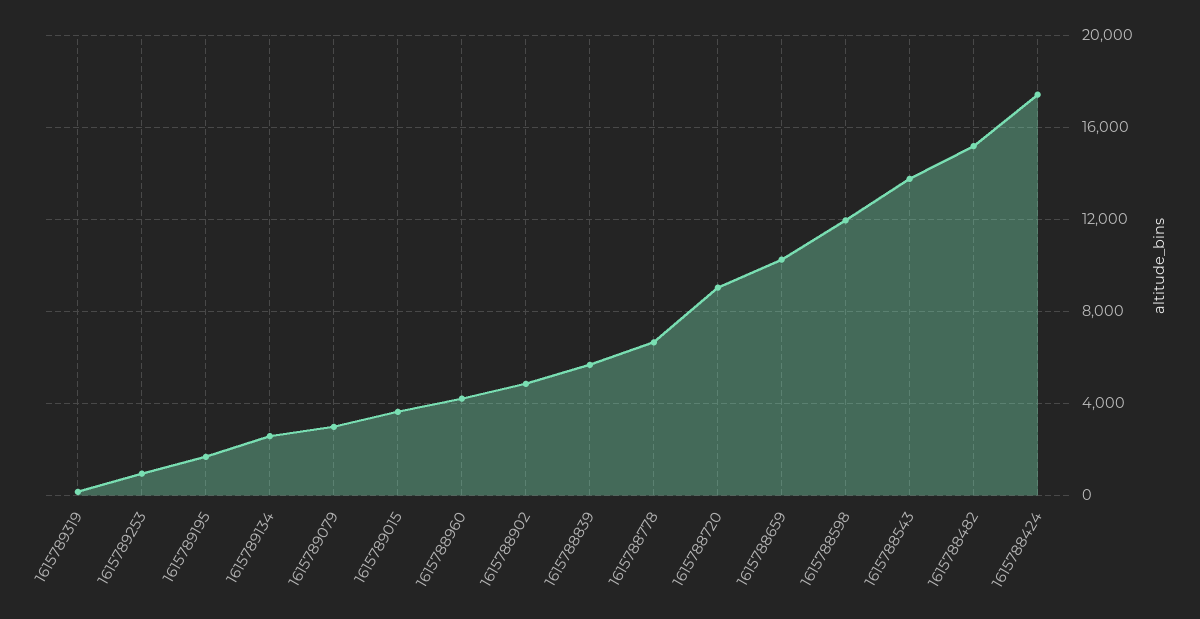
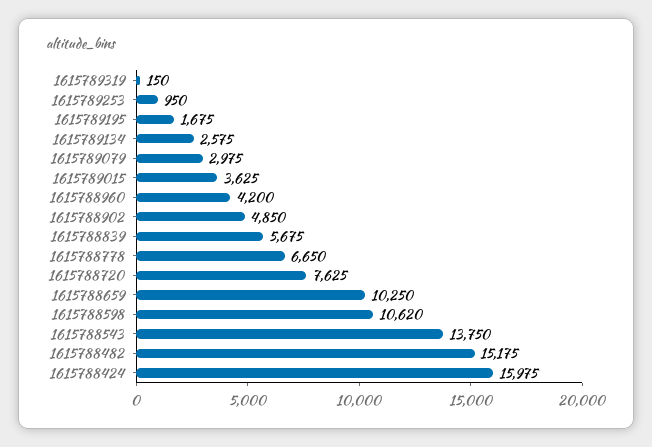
1615788720: 9000 -> 7625
1615788598: 12000 -> 10620
1615788424: 17500 -> 15975

